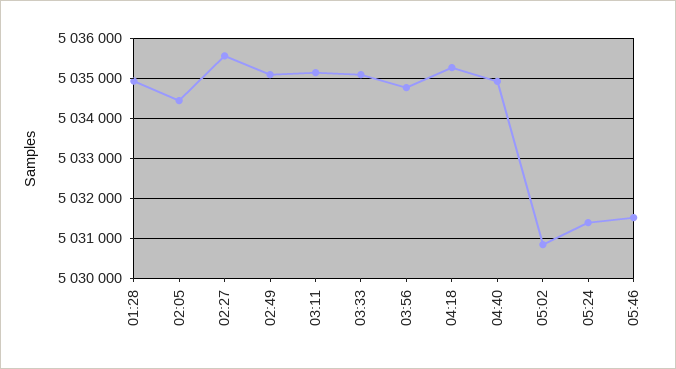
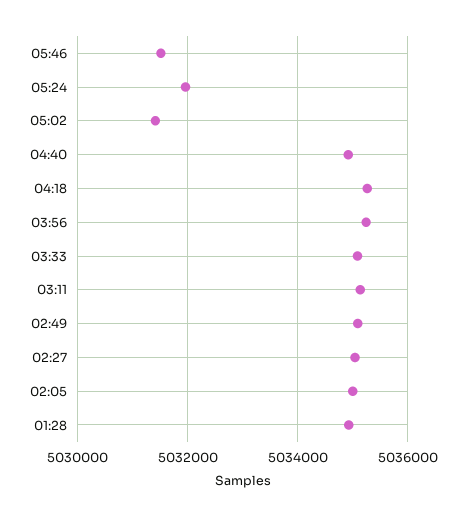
02:05: 5034400 -> 5035000
02:27: 5035600 -> 5035000
03:56: 5034800 -> 5035200
05:02: 5030800 -> 5031400
05:24: 5031400 -> 5032000

